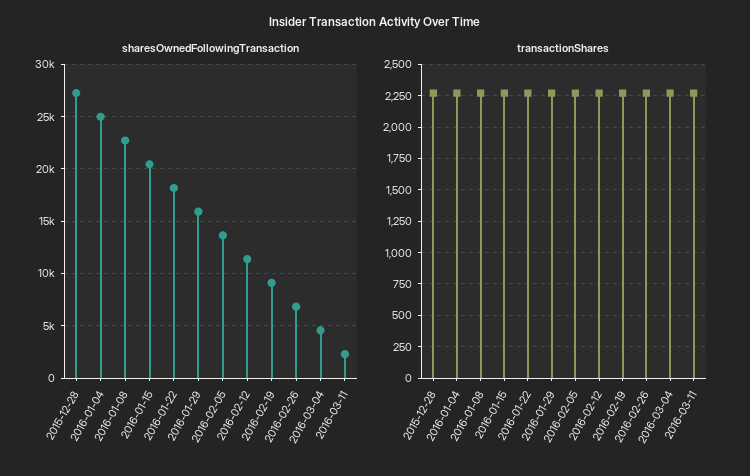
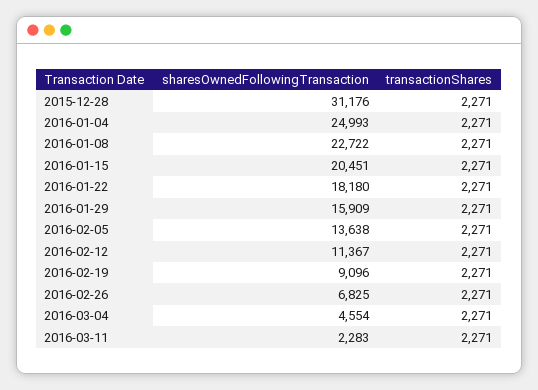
sharesOwnedFollowingTransaction, 2015-12-28: 27000 -> 31176

